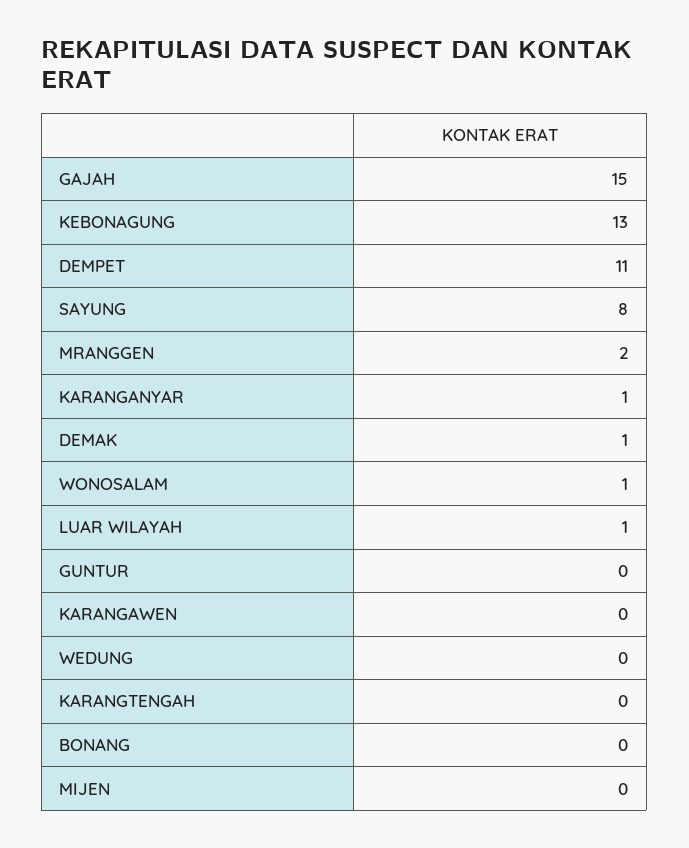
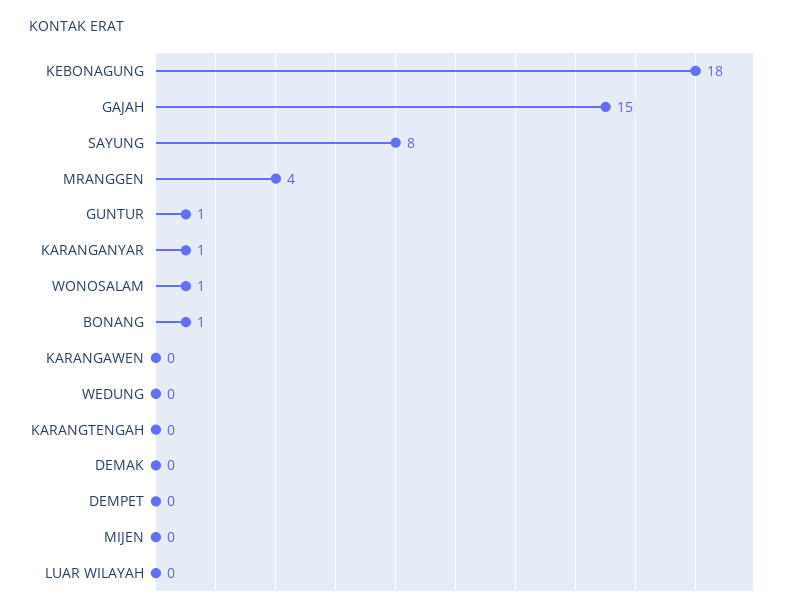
KEBONAGUNG: 13 -> 18
DEMPET: 11 -> 0
MRANGGEN: 2 -> 4
DEMAK: 1 -> 0
LUAR WILAYAH: 1 -> 0
GUNTUR: 0 -> 1
BONANG: 0 -> 1

